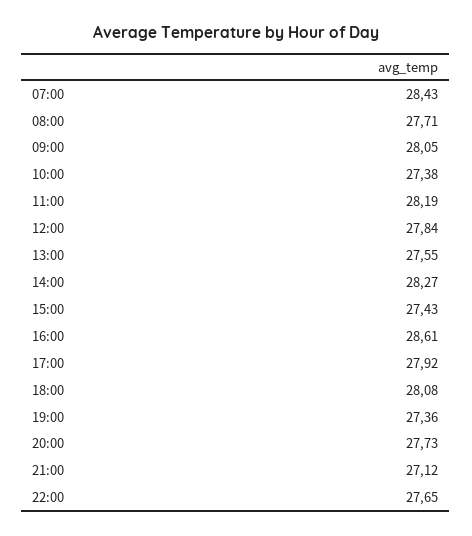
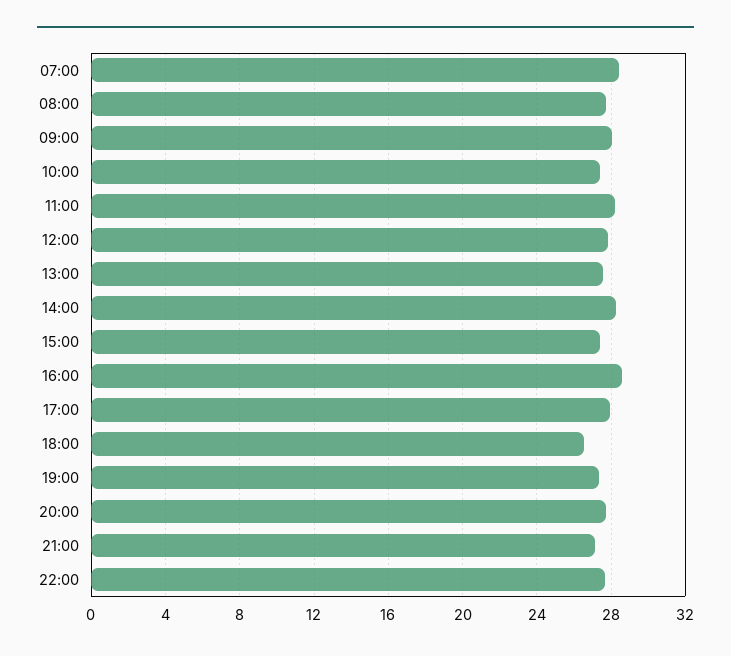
18:00: 28.08 -> 26.5

